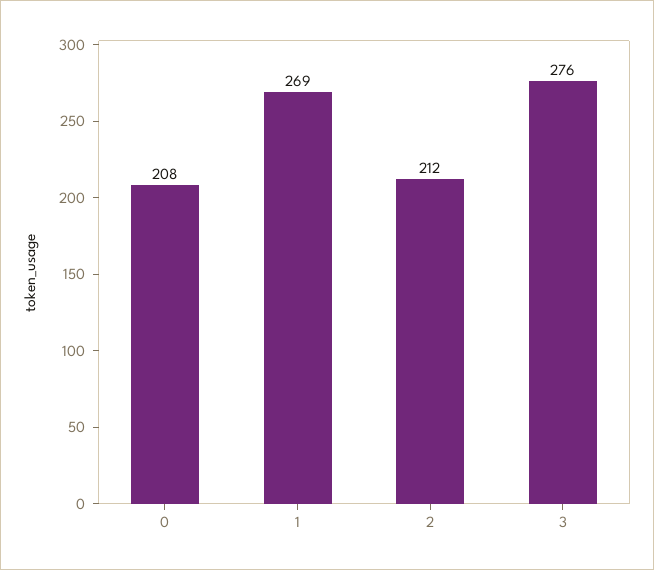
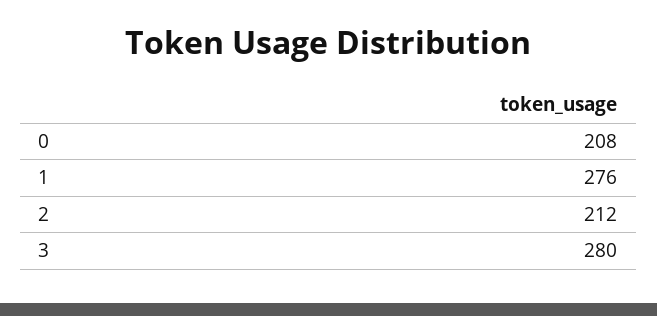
1: 269 -> 276
3: 276 -> 280

